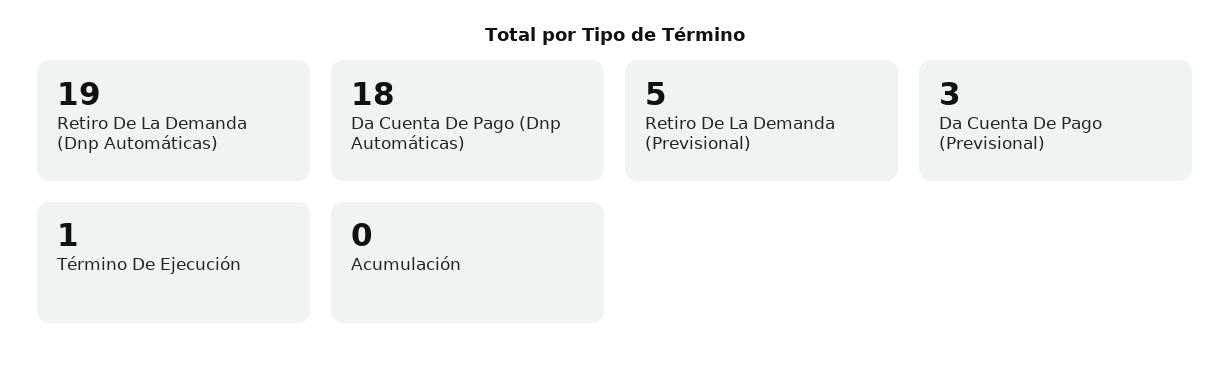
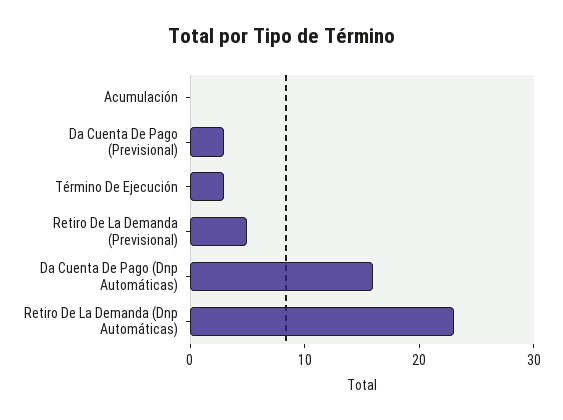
Retiro De La Demanda (Dnp Automáticas): 19 -> 23
Da Cuenta De Pago (Dnp Automáticas): 18 -> 16
Término De Ejecución: 1 -> 3

